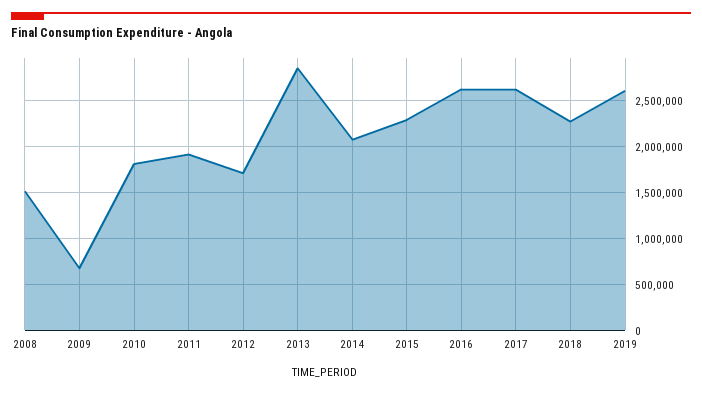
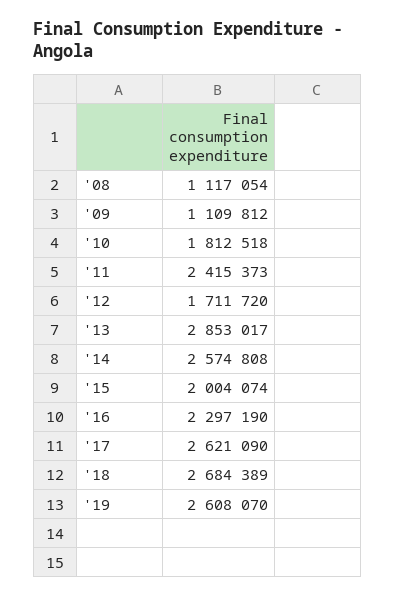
2008: 1500000 -> 1117054
2009: 700000 -> 1109812
2011: 1900000 -> 2415373
2014: 2100000 -> 2574808
2015: 2300000 -> 2004074
2016: 2600000 -> 2297190
2018: 2300000 -> 2684389

